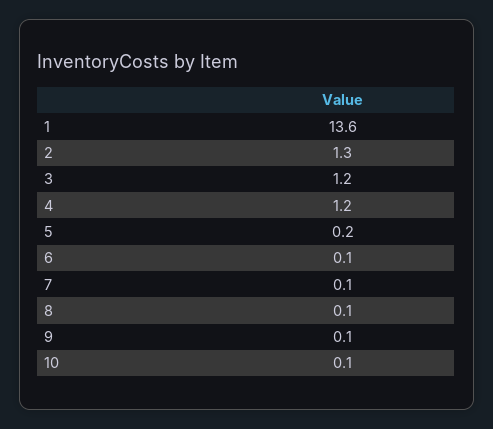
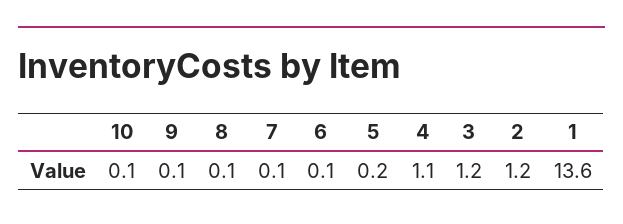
2: 1.3 -> 1.2
4: 1.2 -> 1.1

